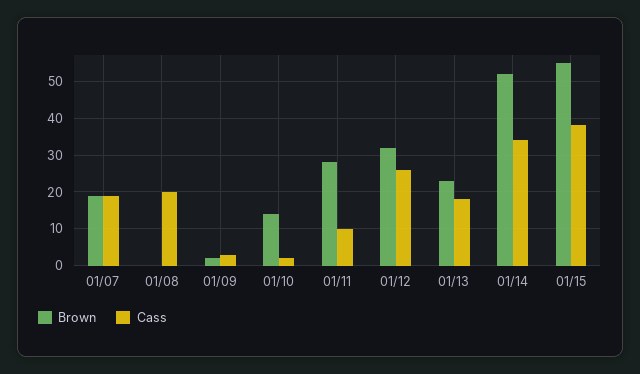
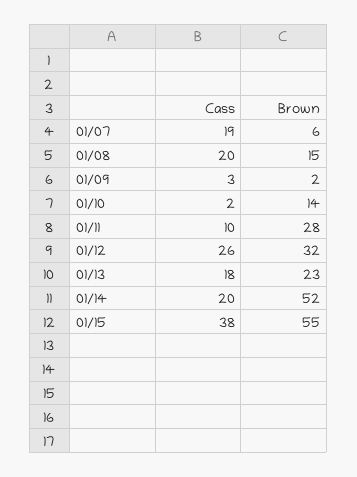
Brown, 01/07: 20 -> 6
Brown, 01/08: 0 -> 15
Cass, 01/14: 35 -> 20

